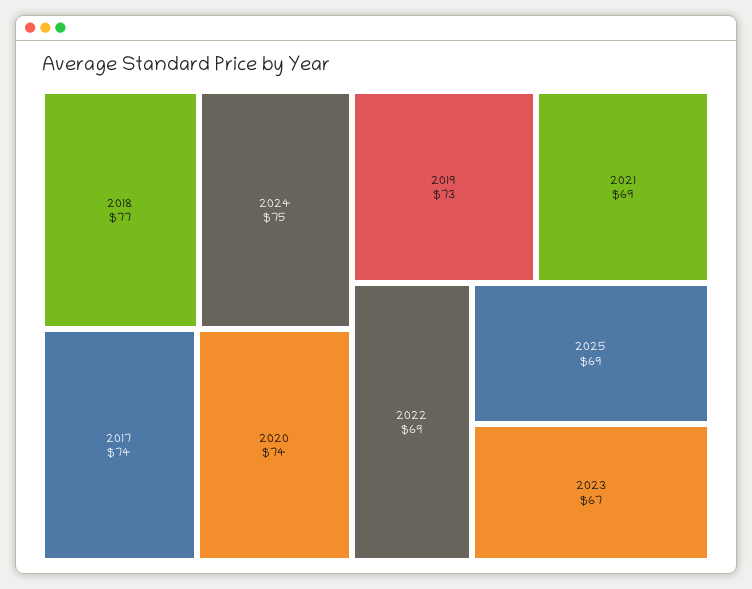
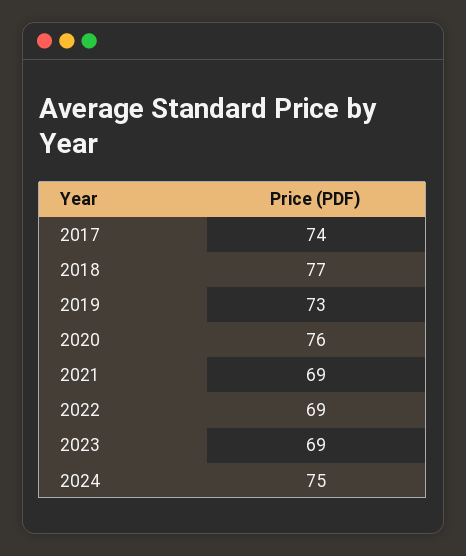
2020: 74 -> 76
2025: 69 -> none
2023: 67 -> 69

